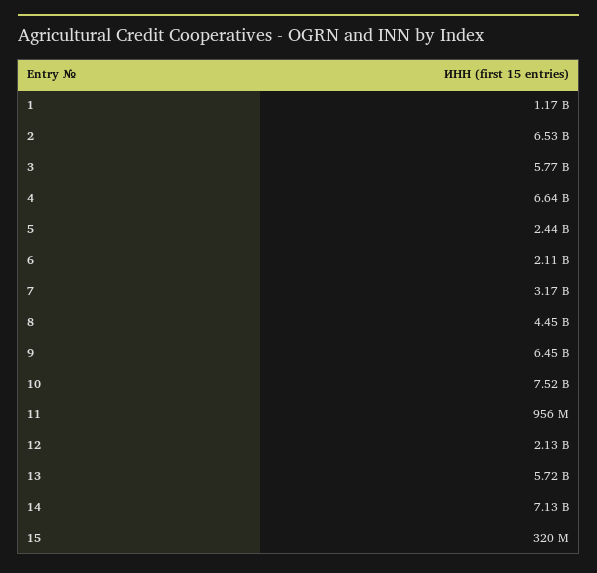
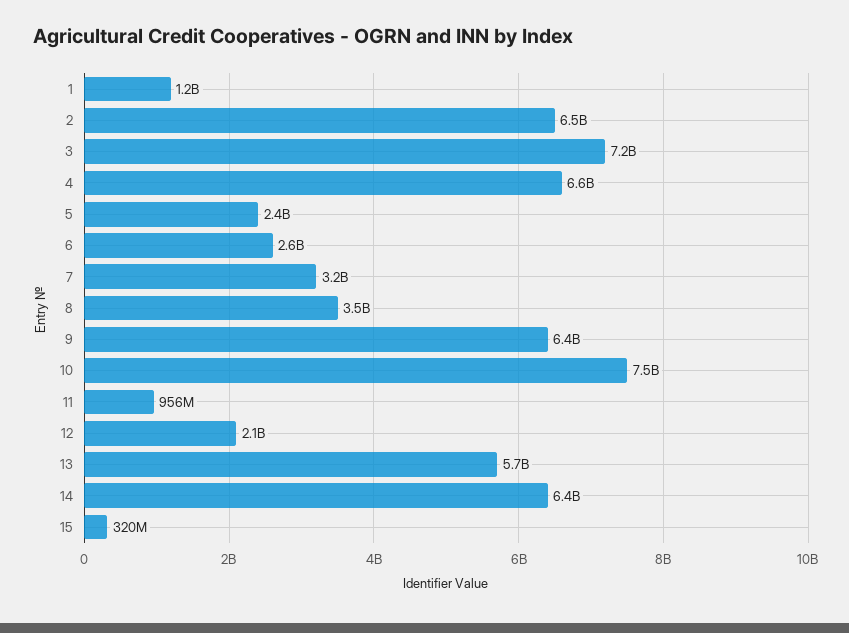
3: 5770000000 -> 7200000000
6: 2110000000 -> 2600000000
8: 4450000000 -> 3500000000
14: 7130000000 -> 6400000000

